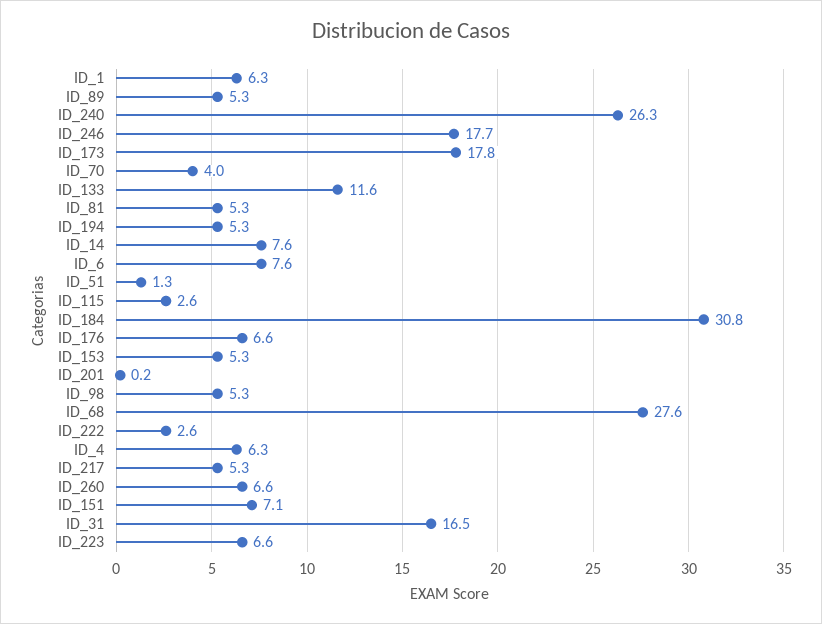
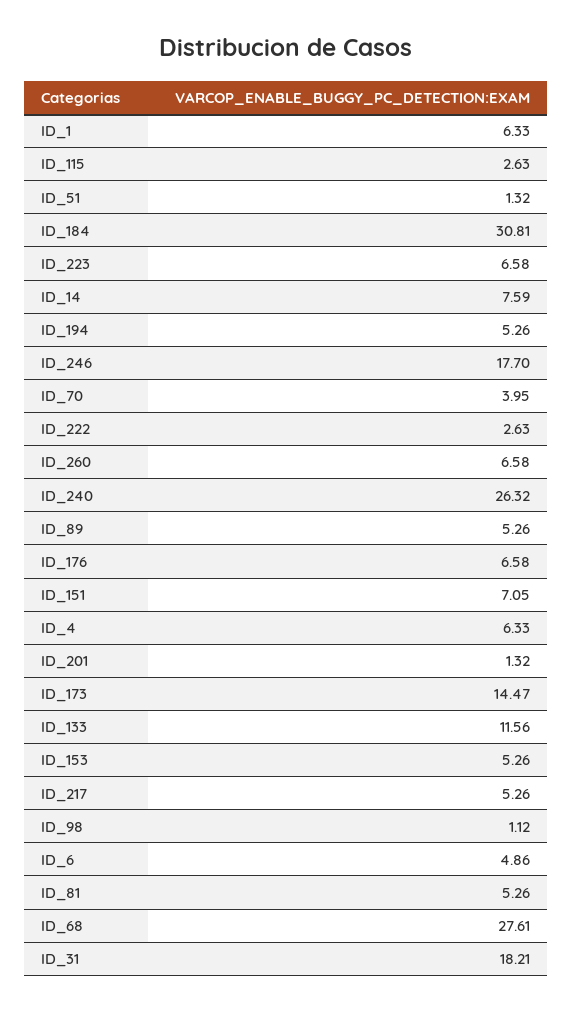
ID_173: 17.8 -> 14.47
ID_6: 7.6 -> 4.86
ID_201: 0.2 -> 1.32
ID_98: 5.3 -> 1.12
ID_31: 16.5 -> 18.21

